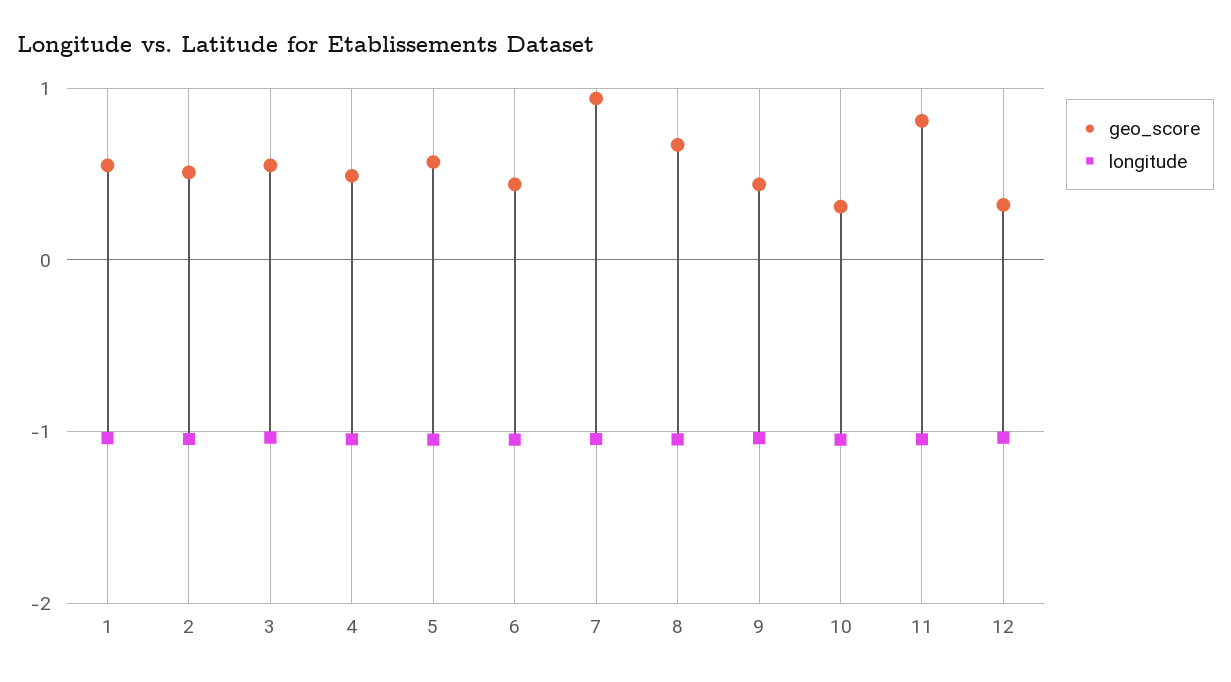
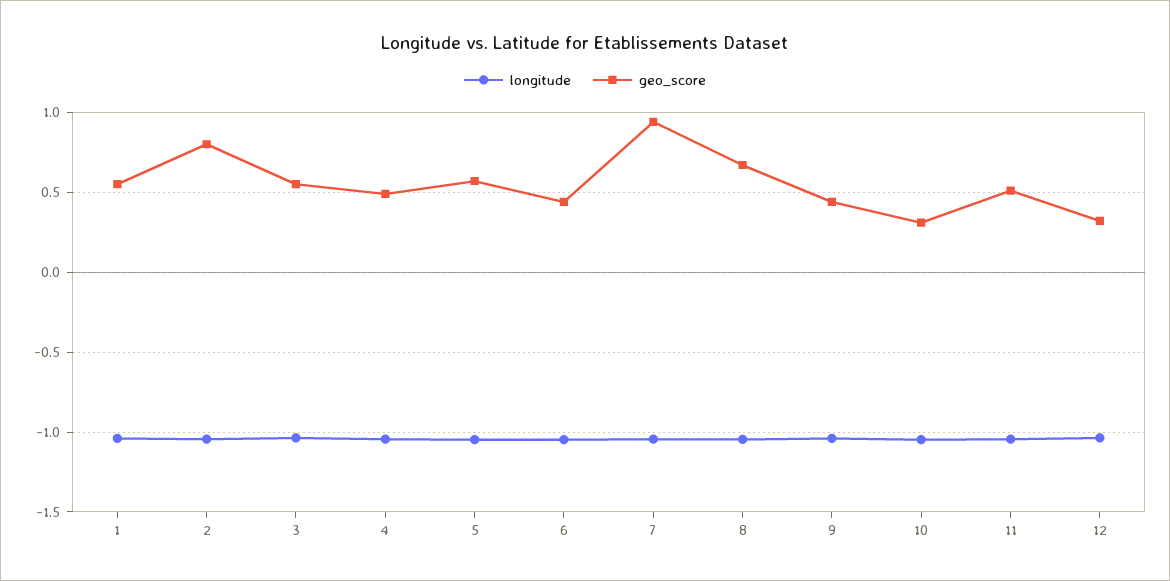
geo_score, 2: 0.5 -> 0.8
geo_score, 11: 0.8 -> 0.5

